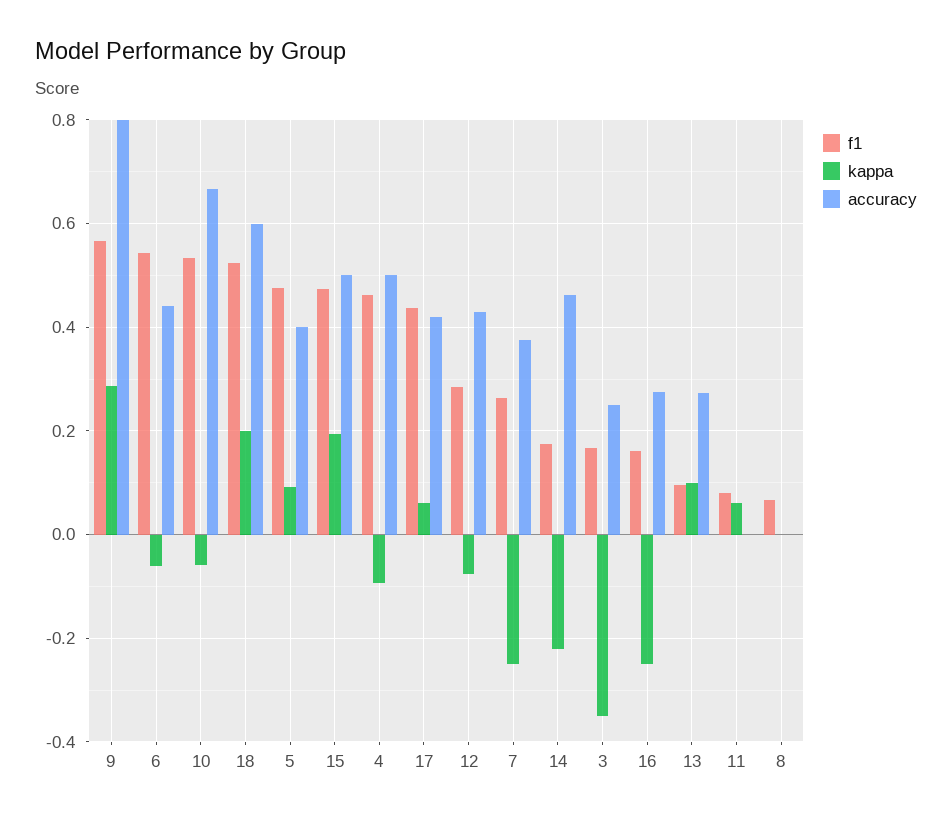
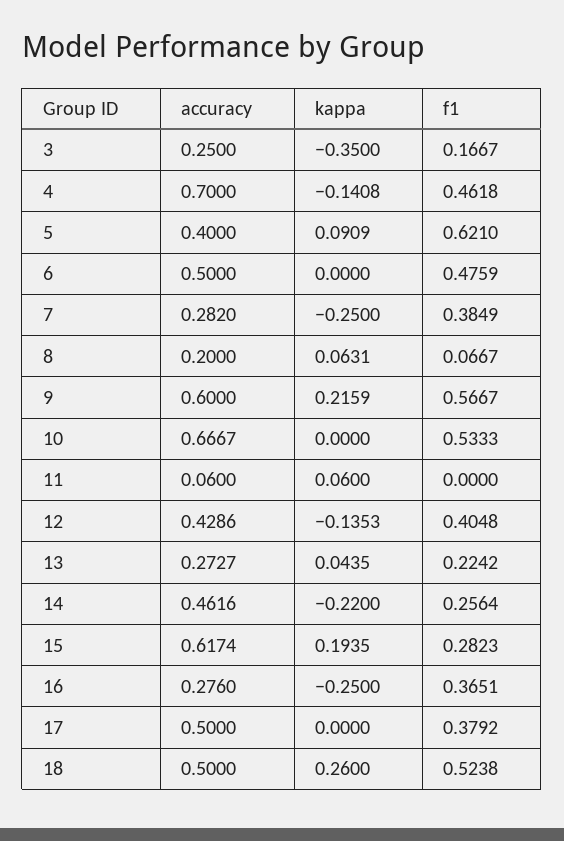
kappa, 9: 0.28 -> 0.2159
accuracy, 9: 0.8 -> 0.6
f1, 6: 0.54 -> 0.4759
kappa, 6: -0.06 -> 0
accuracy, 6: 0.44 -> 0.5
kappa, 10: -0.06 -> 0
kappa, 18: 0.2 -> 0.26
accuracy, 18: 0.6 -> 0.5
f1, 5: 0.48 -> 0.621
f1, 15: 0.48 -> 0.2823
accuracy, 15: 0.5 -> 0.6174
kappa, 4: -0.1 -> -0.1408
accuracy, 4: 0.5 -> 0.7
f1, 17: 0.44 -> 0.3792
kappa, 17: 0.06 -> 0
accuracy, 17: 0.42 -> 0.5
f1, 12: 0.28 -> 0.4048
kappa, 12: -0.08 -> -0.1353
f1, 7: 0.26 -> 0.3849
accuracy, 7: 0.38 -> 0.282
f1, 14: 0.18 -> 0.2564
f1, 16: 0.16 -> 0.3651
f1, 13: 0.1 -> 0.2242
kappa, 13: 0.1 -> 0.0435
f1, 11: 0.08 -> 0
accuracy, 11: 0 -> 0.06
kappa, 8: 0 -> 0.0631
accuracy, 8: 0 -> 0.2

